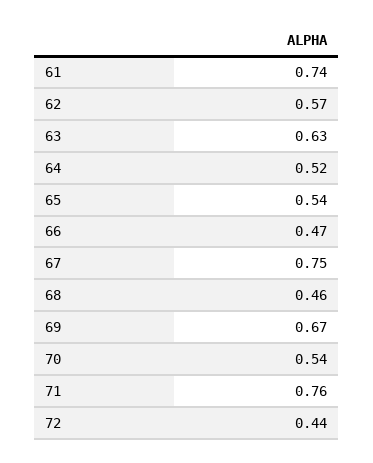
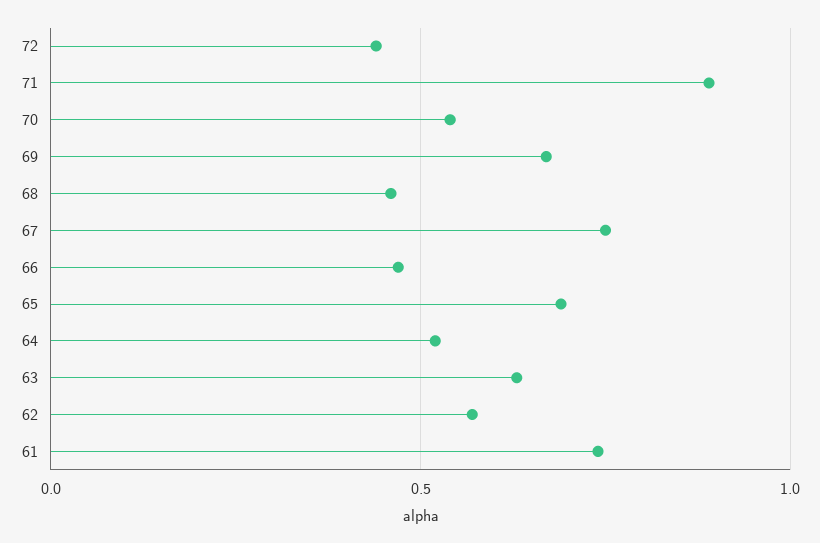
65: 0.54 -> 0.7
71: 0.76 -> 0.9

